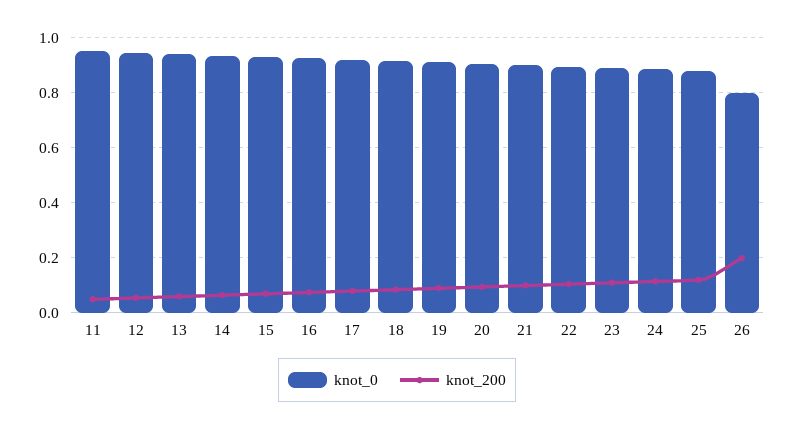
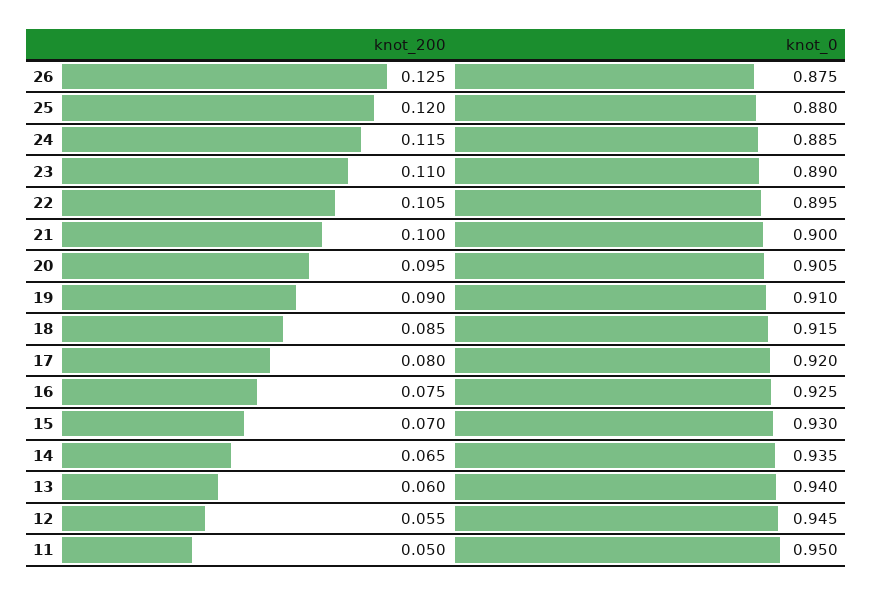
knot_0, 26: 0.8 -> 0.875
knot_200, 26: 0.2 -> 0.125

